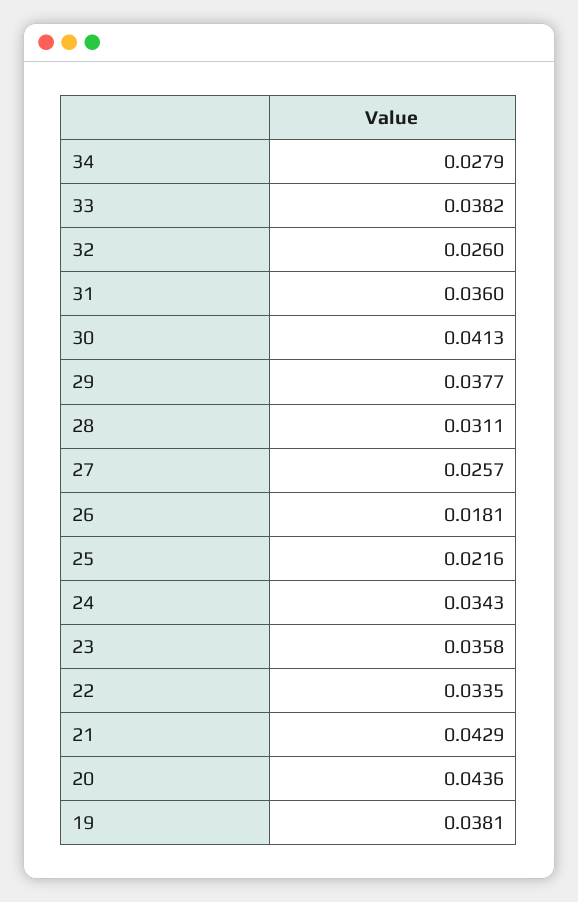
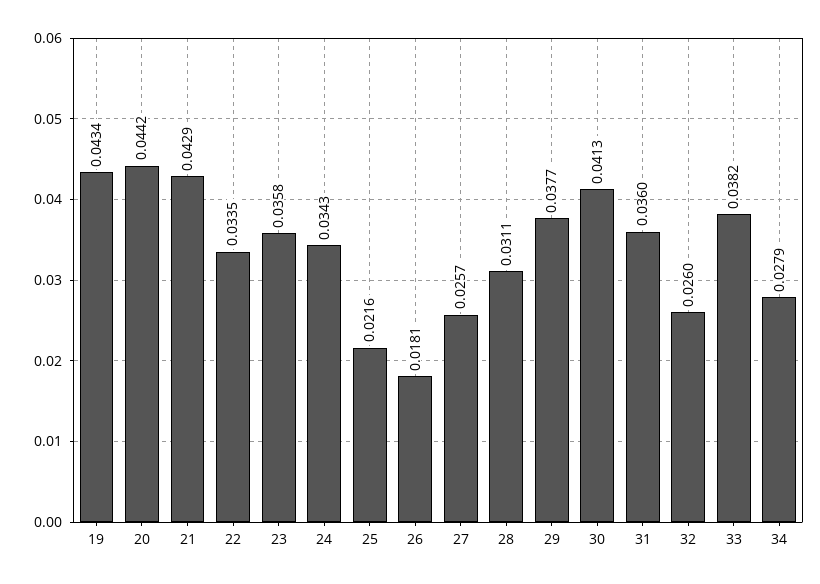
20: 0.0436 -> 0.0442
19: 0.0381 -> 0.0434

